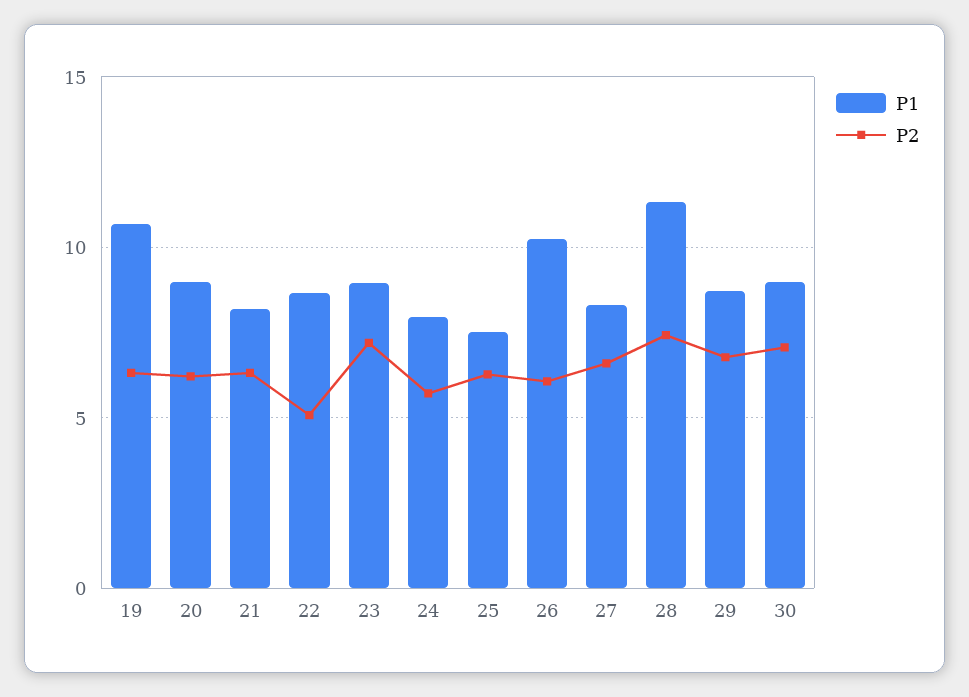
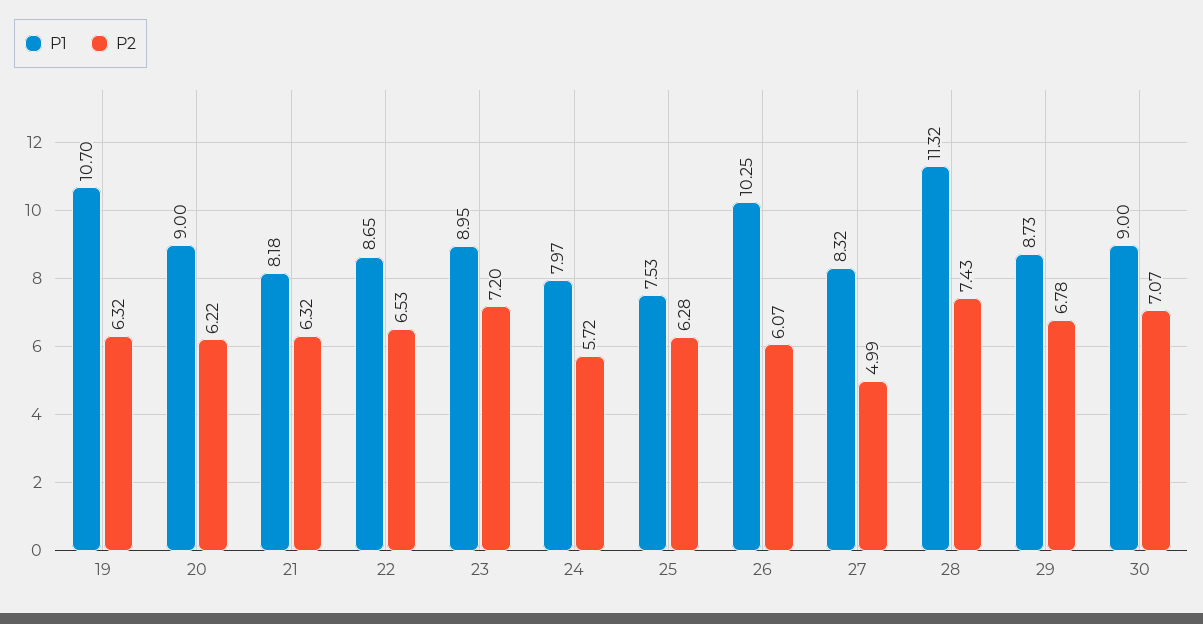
P2, 22: 5 -> 6.53
P2, 27: 6.5 -> 4.99

